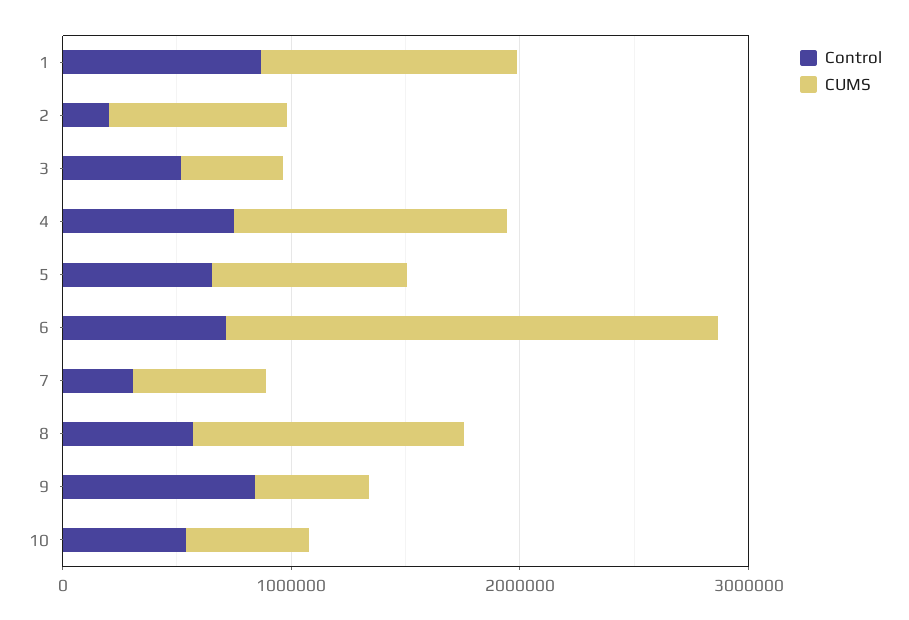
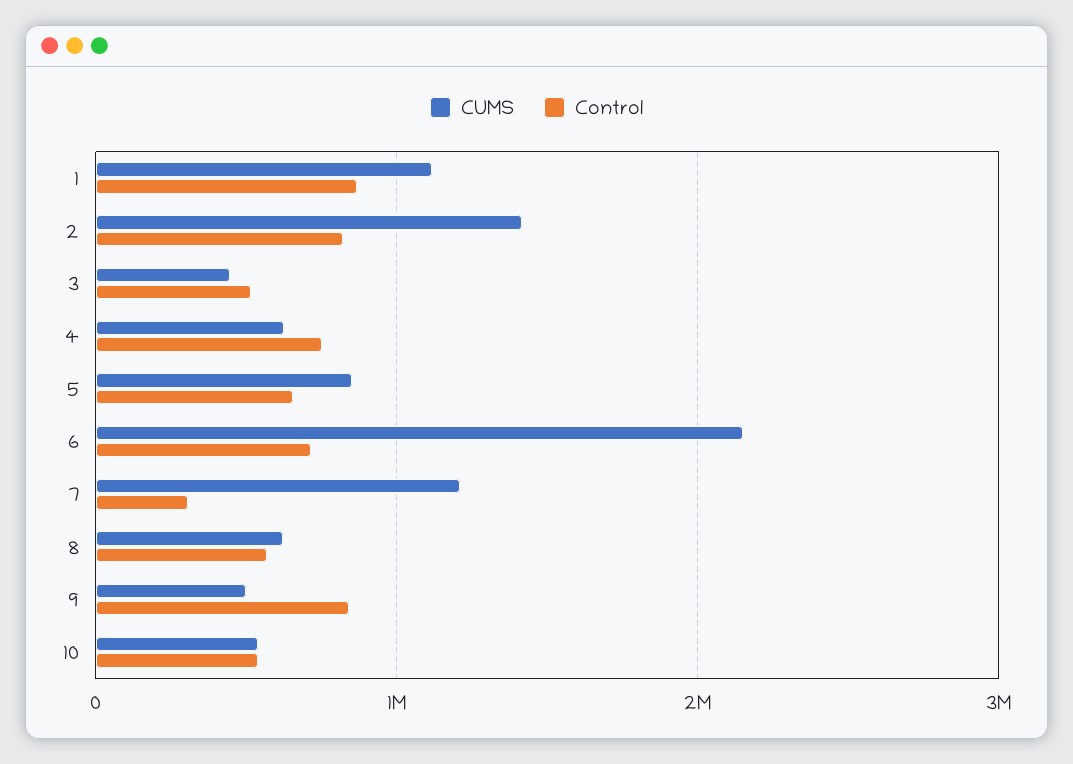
Control, 2: 200000 -> 800000
CUMS, 2: 800000 -> 1400000
CUMS, 4: 1200000 -> 600000
CUMS, 7: 600000 -> 1200000
CUMS, 8: 1200000 -> 600000

